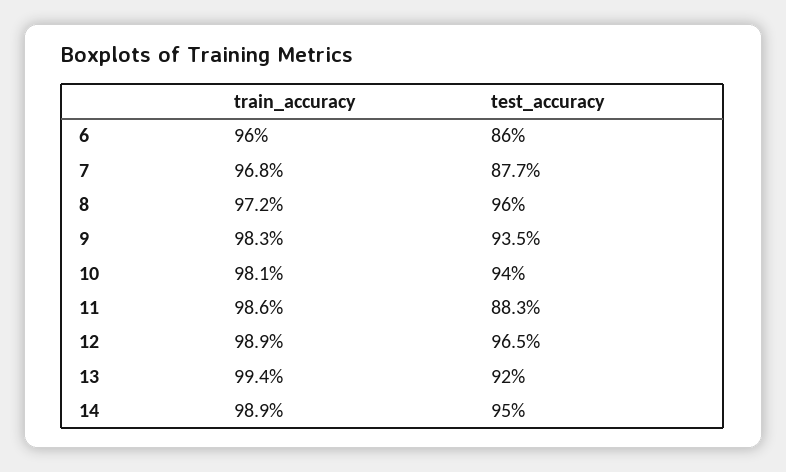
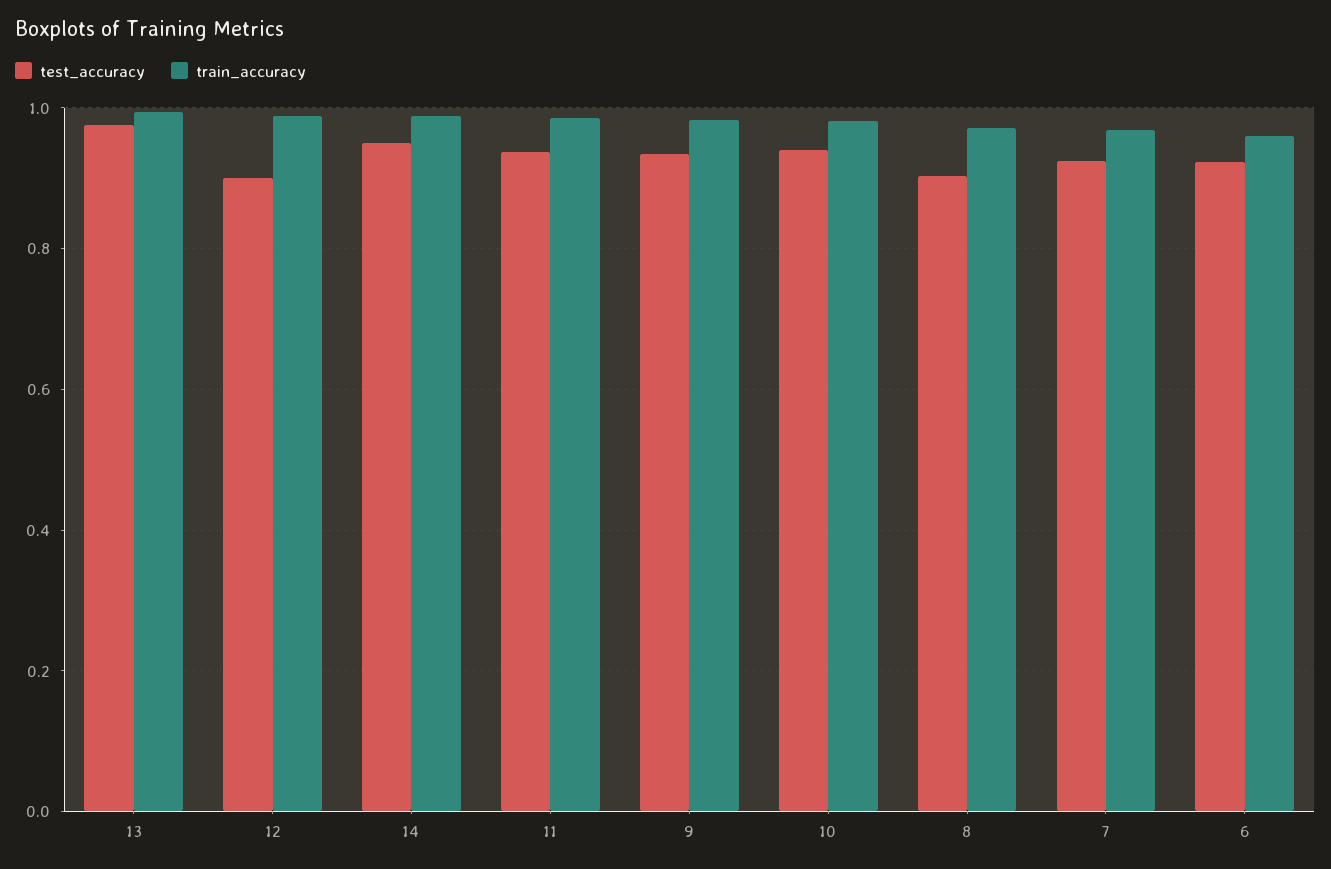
test_accuracy, 6: 0.86 -> 0.92
test_accuracy, 7: 0.877 -> 0.92
test_accuracy, 8: 0.96 -> 0.9
test_accuracy, 11: 0.883 -> 0.94
test_accuracy, 12: 0.965 -> 0.9
test_accuracy, 13: 0.92 -> 0.98

